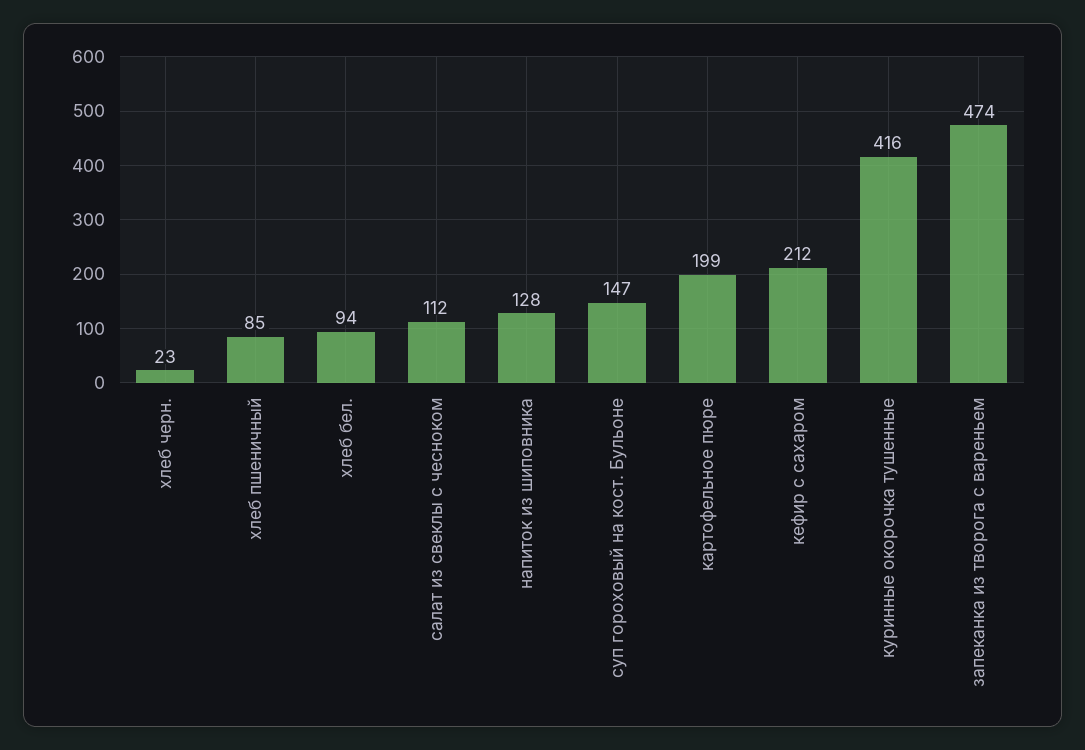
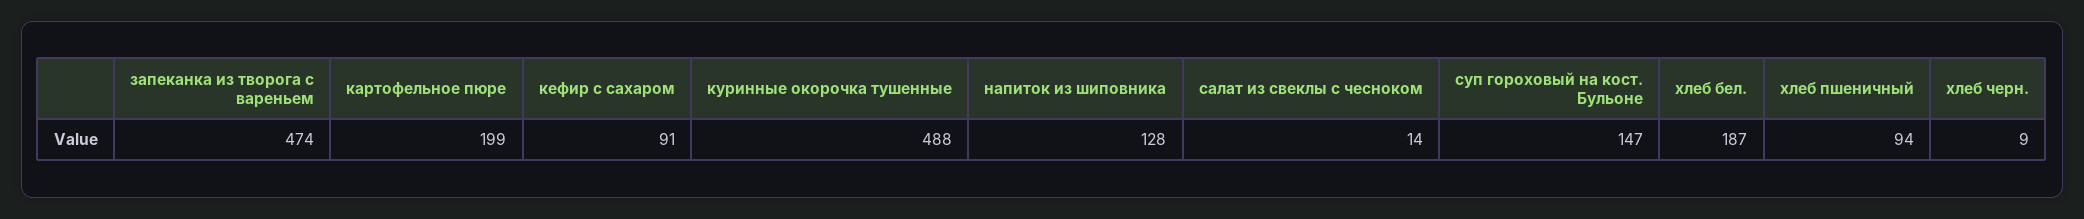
хлеб черн.: 23 -> 9
хлеб пшеничный: 85 -> 94
хлеб бел.: 94 -> 187
салат из свеклы с чесноком: 112 -> 14
кефир с сахаром: 212 -> 91
куринные окорочка тушенные: 416 -> 488

